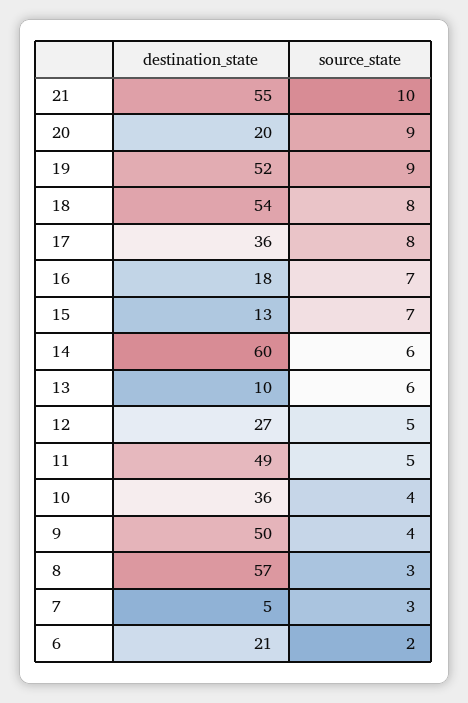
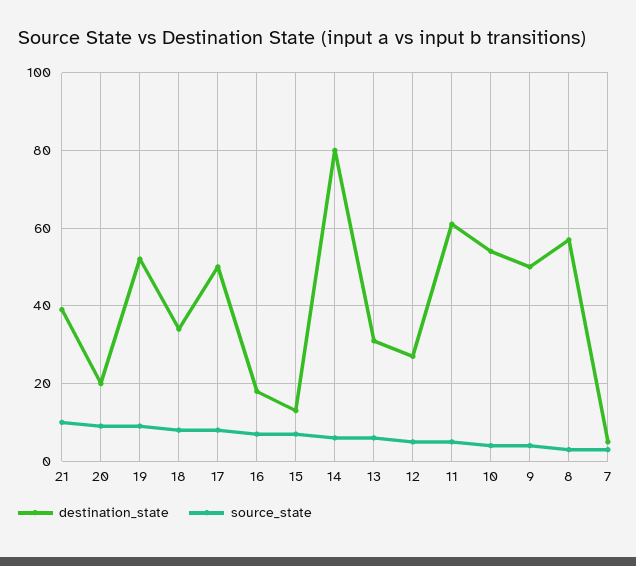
destination_state, 21: 55 -> 40
destination_state, 18: 54 -> 35
destination_state, 17: 36 -> 50
destination_state, 14: 60 -> 80
destination_state, 13: 10 -> 30
destination_state, 11: 49 -> 60
destination_state, 10: 36 -> 55
destination_state, 6: 21 -> none
source_state, 6: 2 -> none

